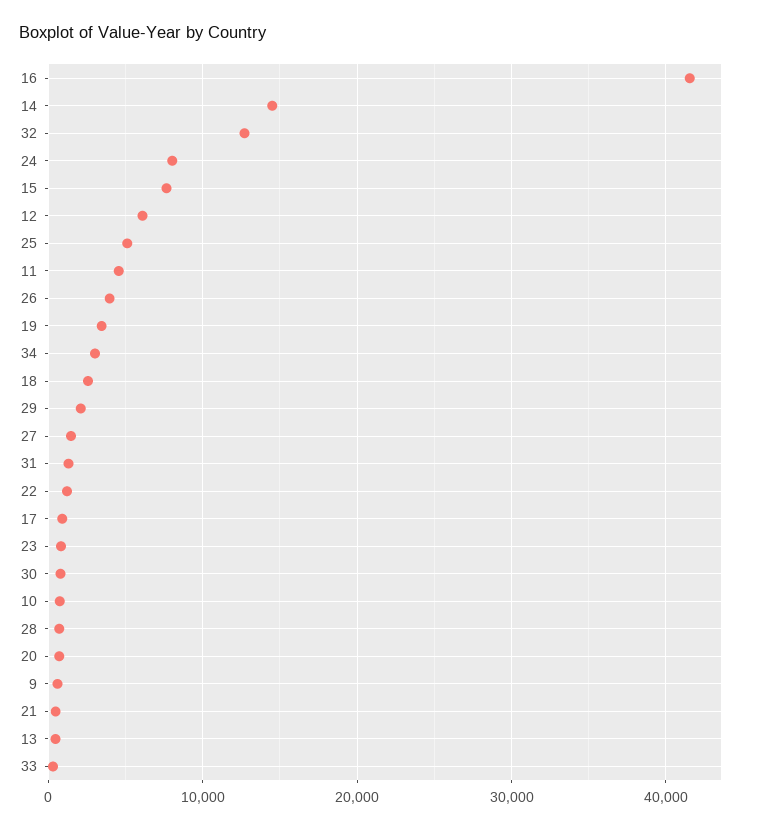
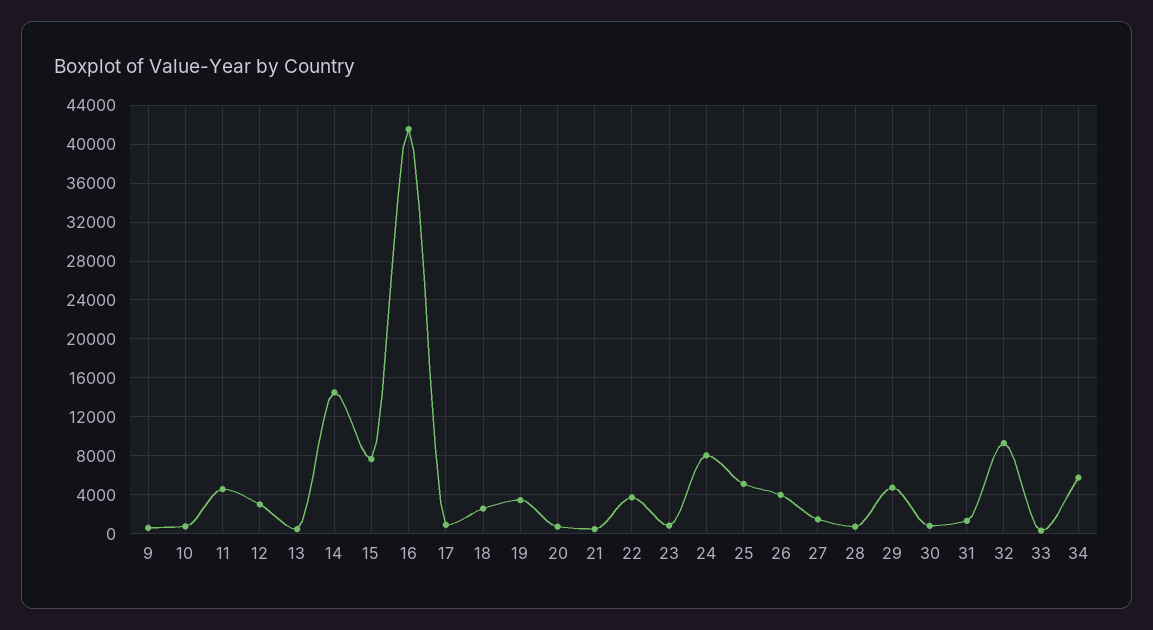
32: 13000 -> 9000
12: 6000 -> 3000
34: 3000 -> 6000
29: 2000 -> 5000
22: 1000 -> 4000

